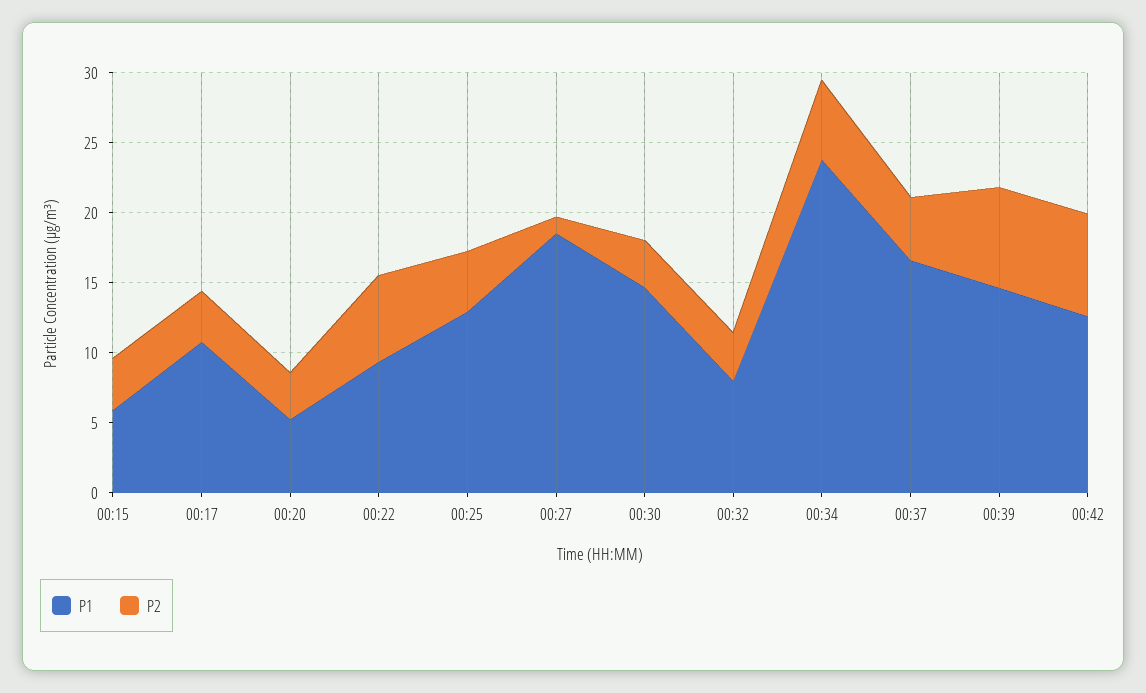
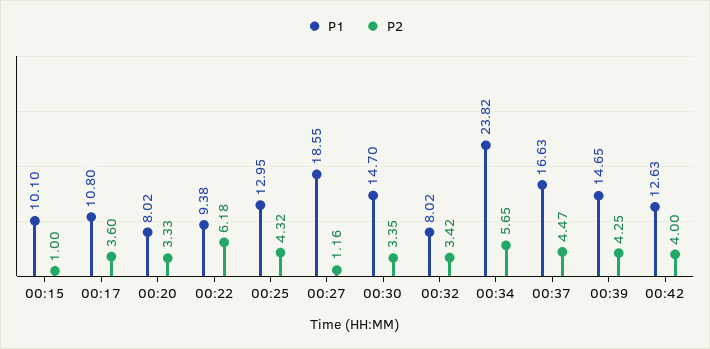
P1, 00:15: 6 -> 10.1
P2, 00:15: 4 -> 1
P1, 00:20: 5 -> 8.02
P2, 00:39: 7 -> 4.25
P2, 00:42: 7 -> 4

